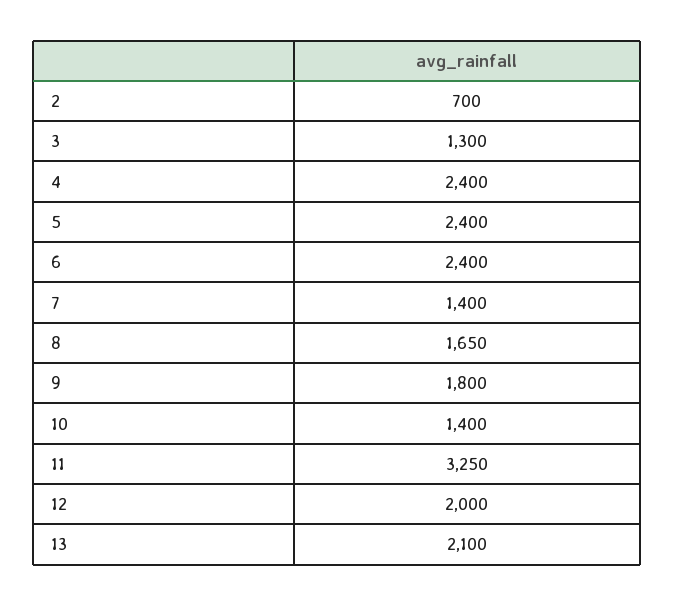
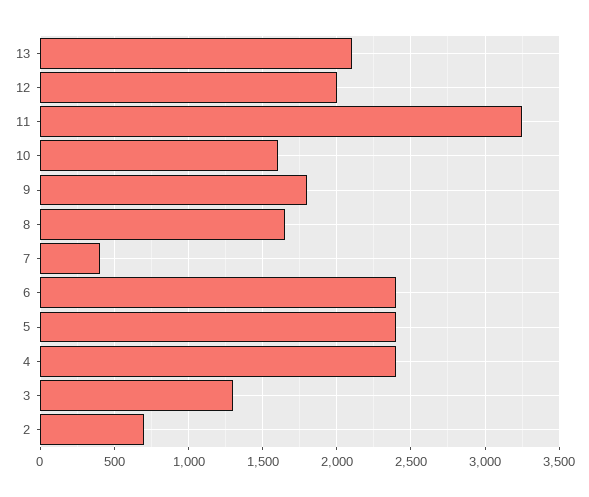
7: 1400 -> 400
10: 1400 -> 1600

